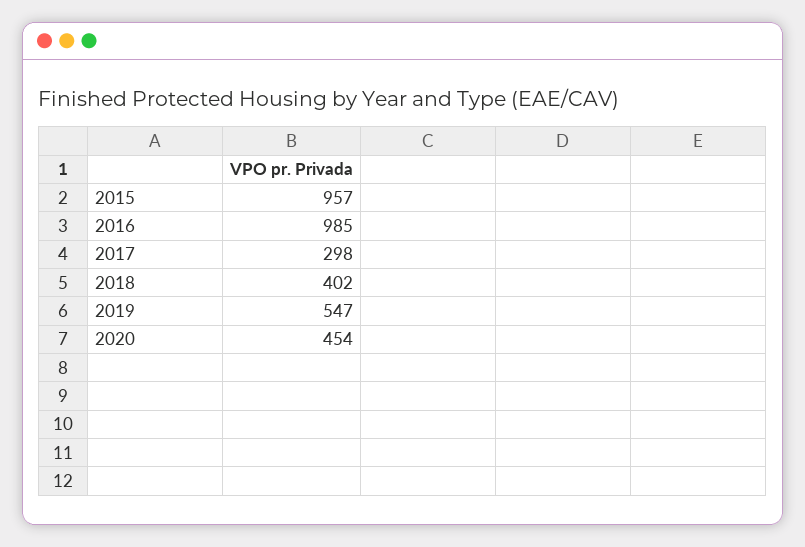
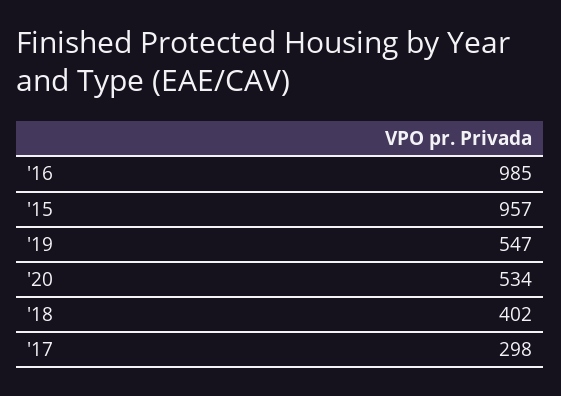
2020: 454 -> 534

